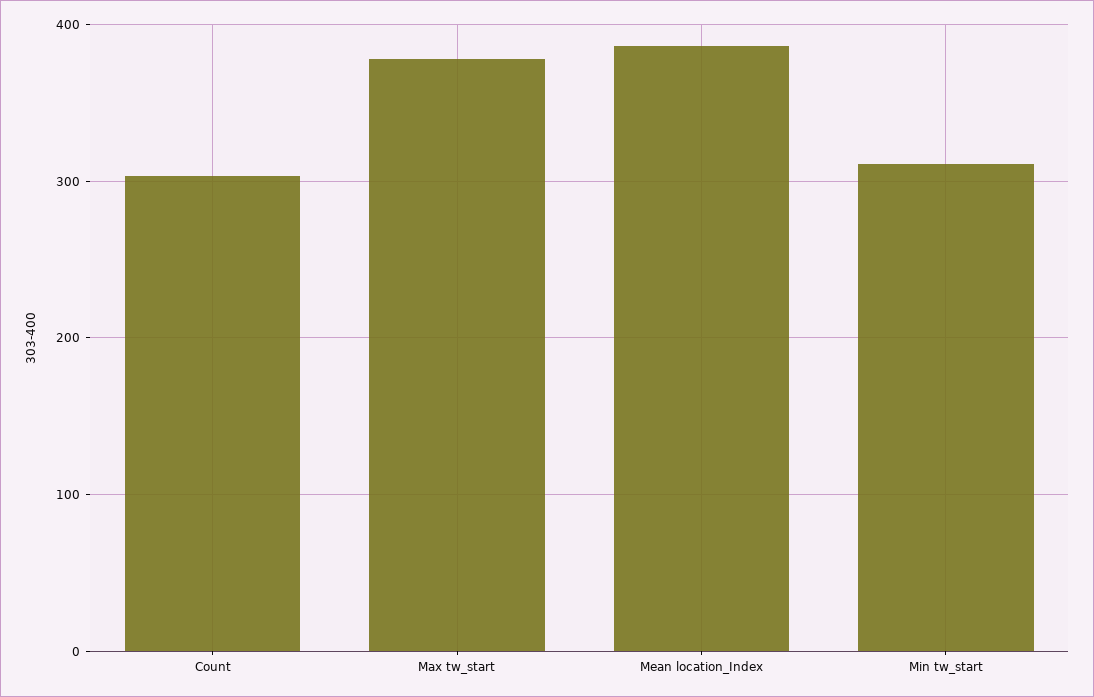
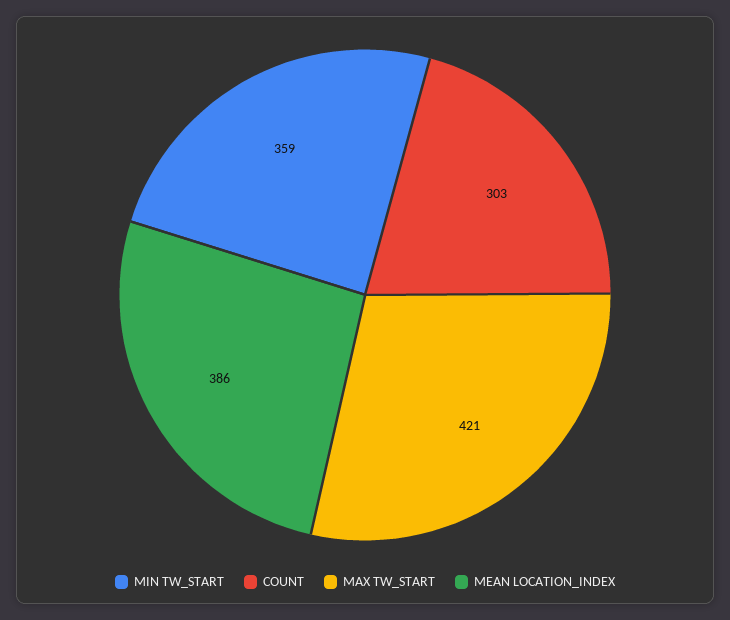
Max tw_start: 380 -> 421
Min tw_start: 310 -> 359

